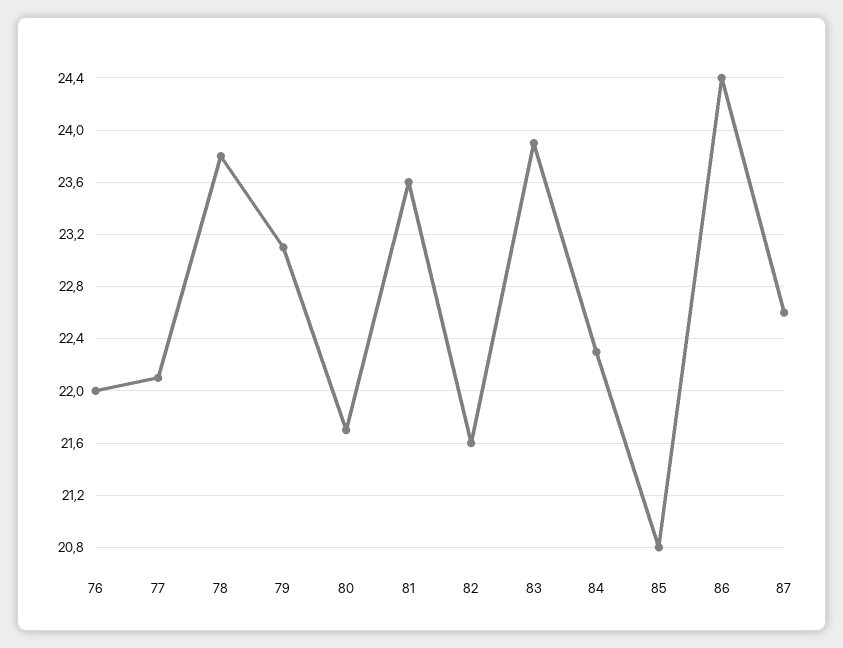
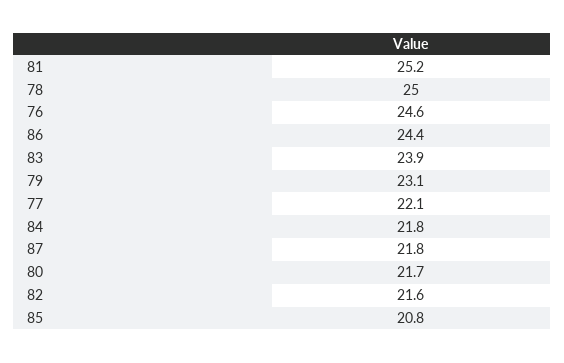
76: 22 -> 24.6
78: 23.8 -> 25
81: 23.6 -> 25.2
84: 22.3 -> 21.8
87: 22.6 -> 21.8

